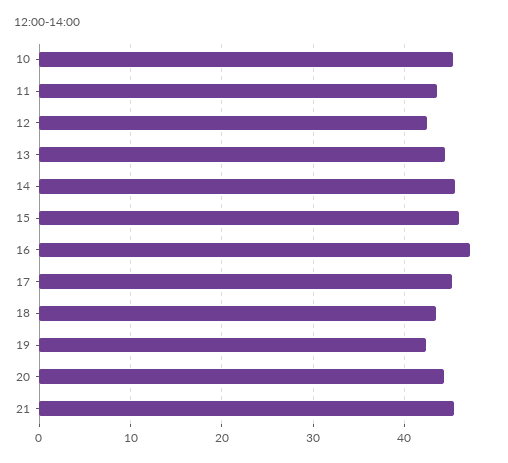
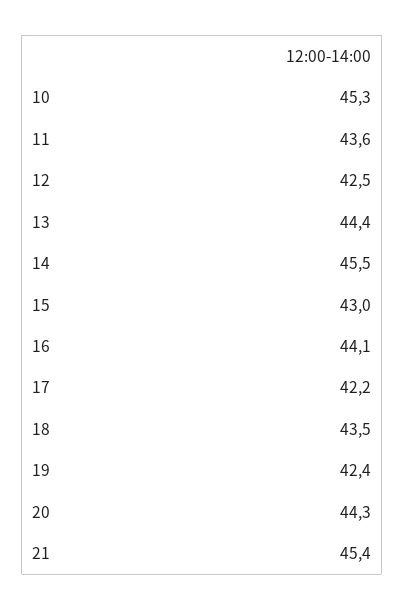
15: 46 -> 43
16: 47 -> 44.1
17: 45 -> 42.2

